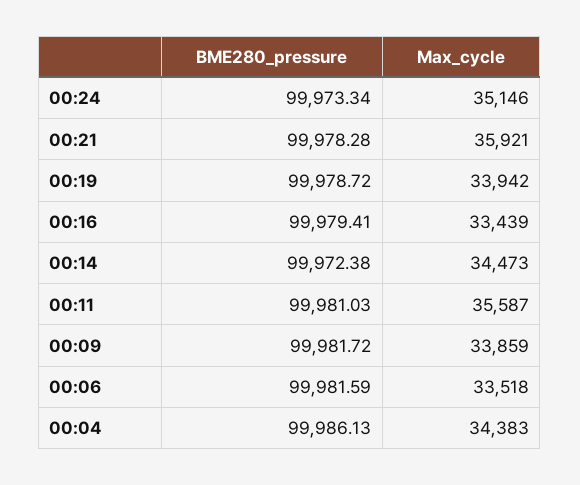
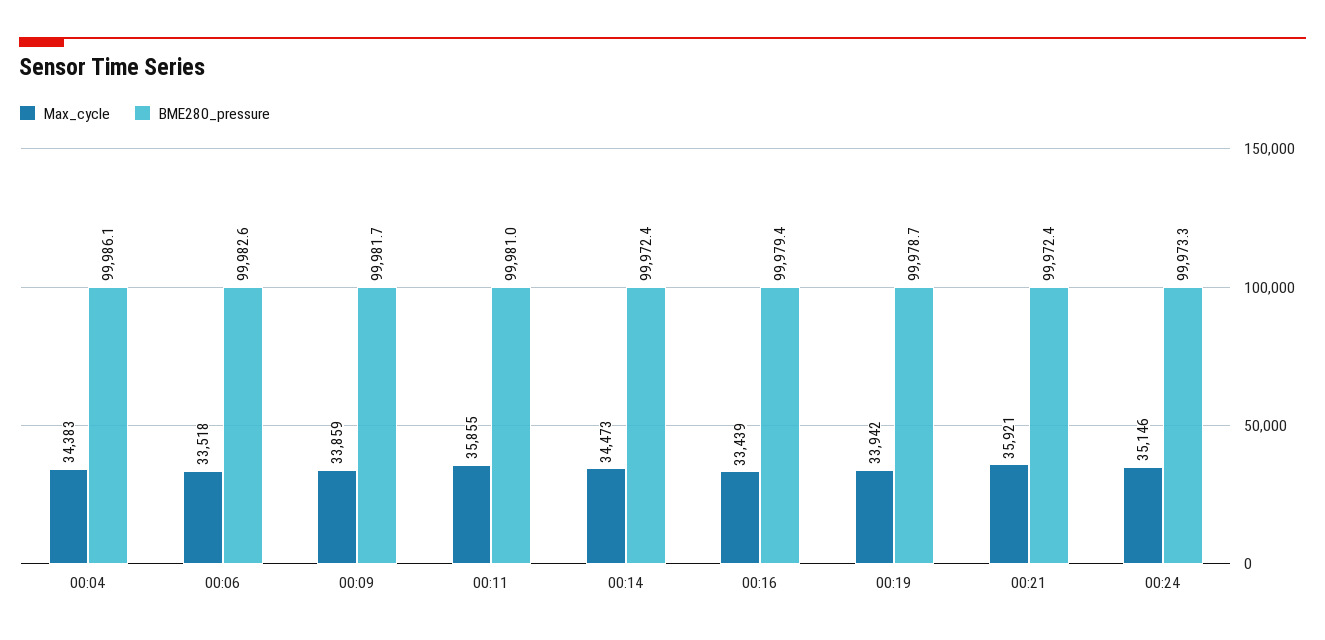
BME280_pressure, 00:21: 99978.28 -> 99972.4
Max_cycle, 00:11: 35587 -> 35855
BME280_pressure, 00:06: 99981.59 -> 99982.6

